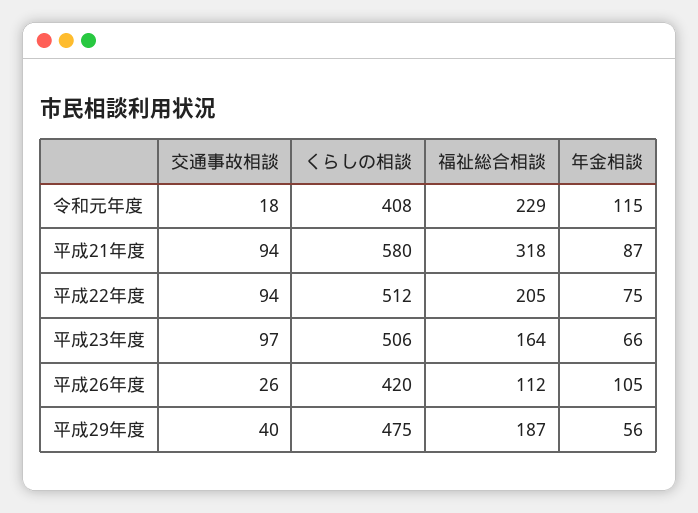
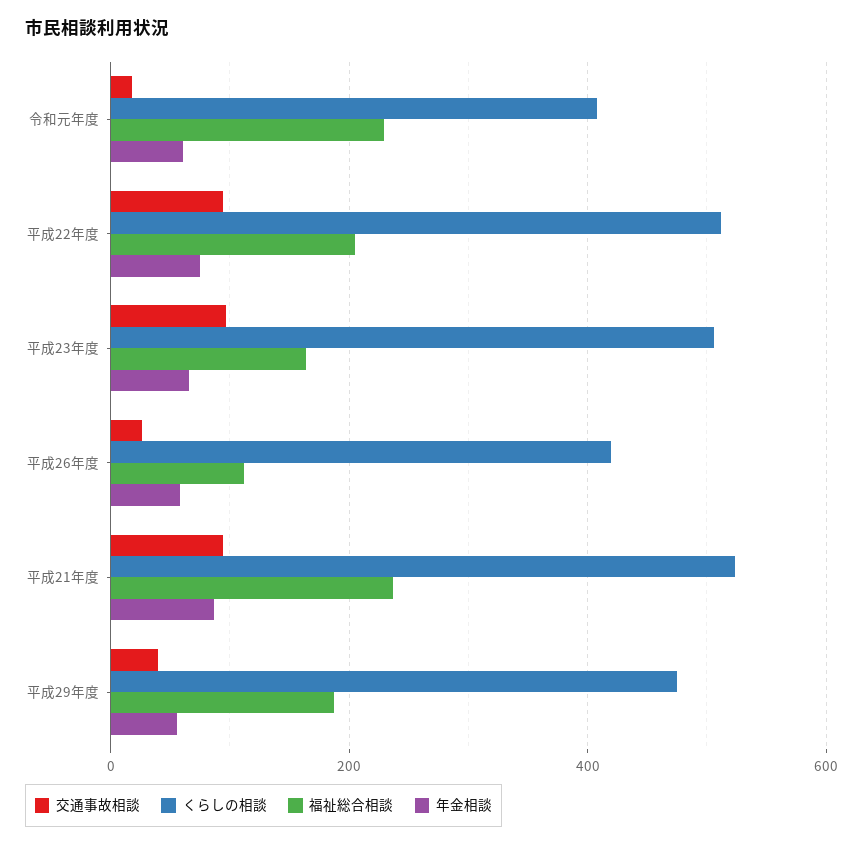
年金相談, 令和元年度: 115 -> 60
くらしの相談, 平成21年度: 580 -> 520
福祉総合相談, 平成21年度: 318 -> 240
年金相談, 平成26年度: 105 -> 60

